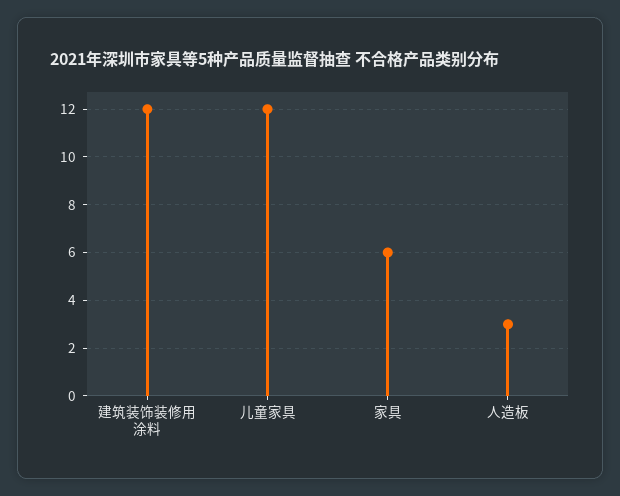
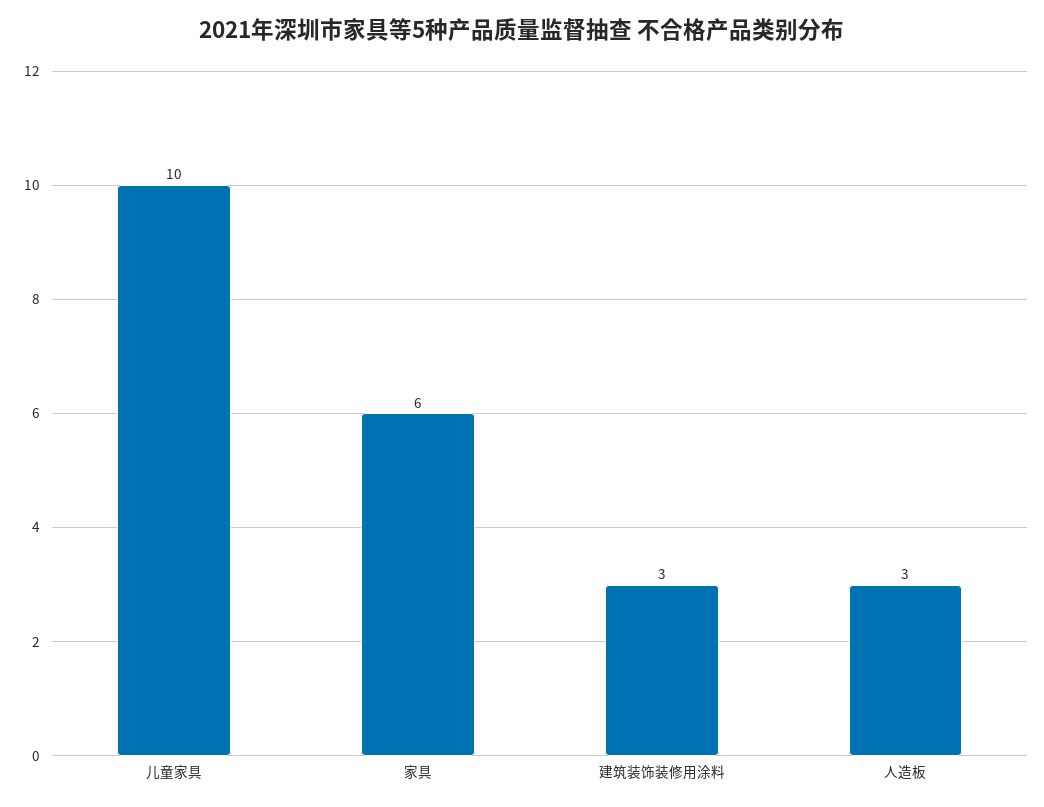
建筑装饰装修用涂料: 12 -> 3
儿童家具: 12 -> 10

